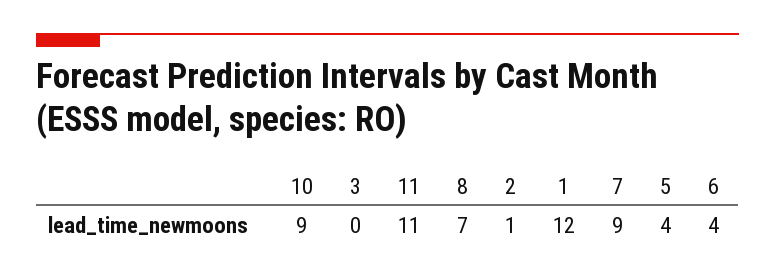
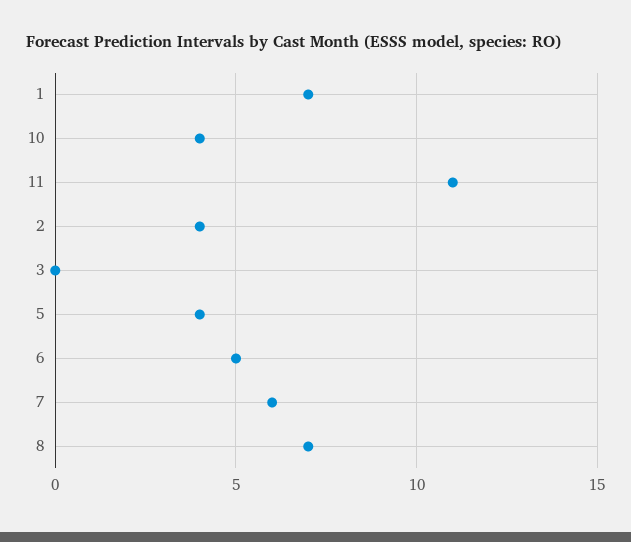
10: 9 -> 4
2: 1 -> 4
1: 12 -> 7
7: 9 -> 6
6: 4 -> 5

